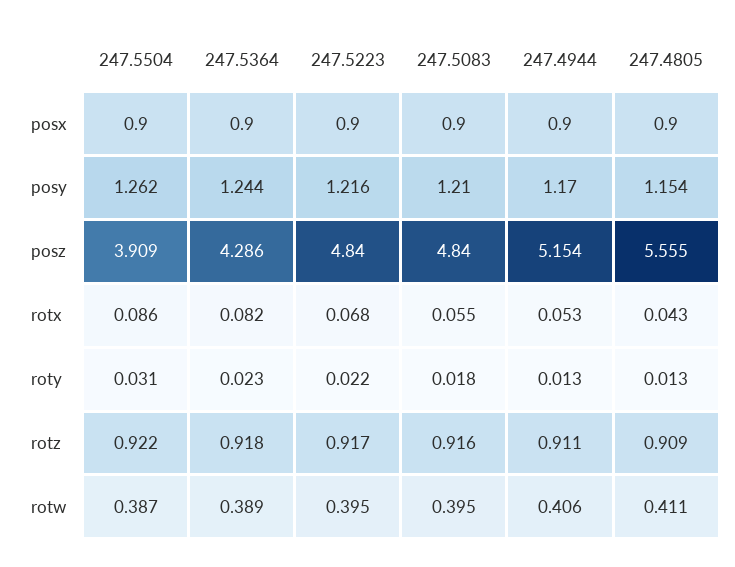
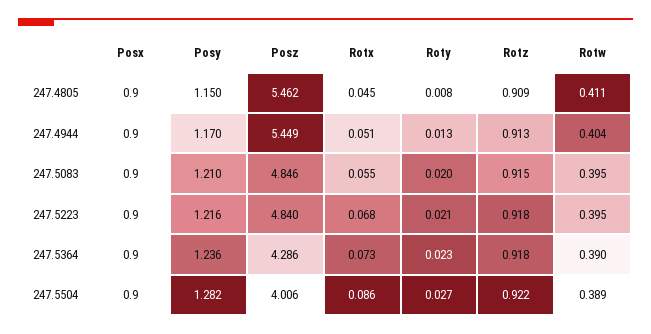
247.5504, posy: 1.262 -> 1.282
247.5364, posy: 1.244 -> 1.236
247.4805, posy: 1.154 -> 1.15
247.5504, posz: 3.909 -> 4.006
247.5083, posz: 4.84 -> 4.846
247.4944, posz: 5.154 -> 5.449
247.4805, posz: 5.555 -> 5.462
247.5364, rotx: 0.082 -> 0.073
247.4944, rotx: 0.053 -> 0.051
247.4805, rotx: 0.043 -> 0.045
247.5504, roty: 0.031 -> 0.027
247.5223, roty: 0.022 -> 0.021
247.5083, roty: 0.018 -> 0.02
247.4805, roty: 0.013 -> 0.008
247.5223, rotz: 0.917 -> 0.918
247.5083, rotz: 0.916 -> 0.915
247.4944, rotz: 0.911 -> 0.913
247.5504, rotw: 0.387 -> 0.389
247.5364, rotw: 0.389 -> 0.39
247.4944, rotw: 0.406 -> 0.404

